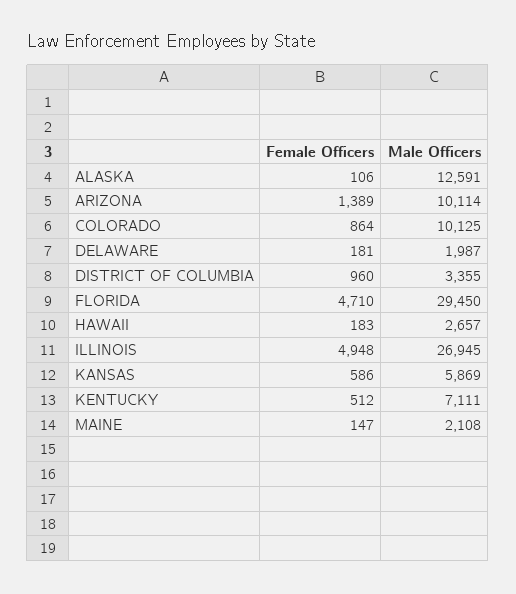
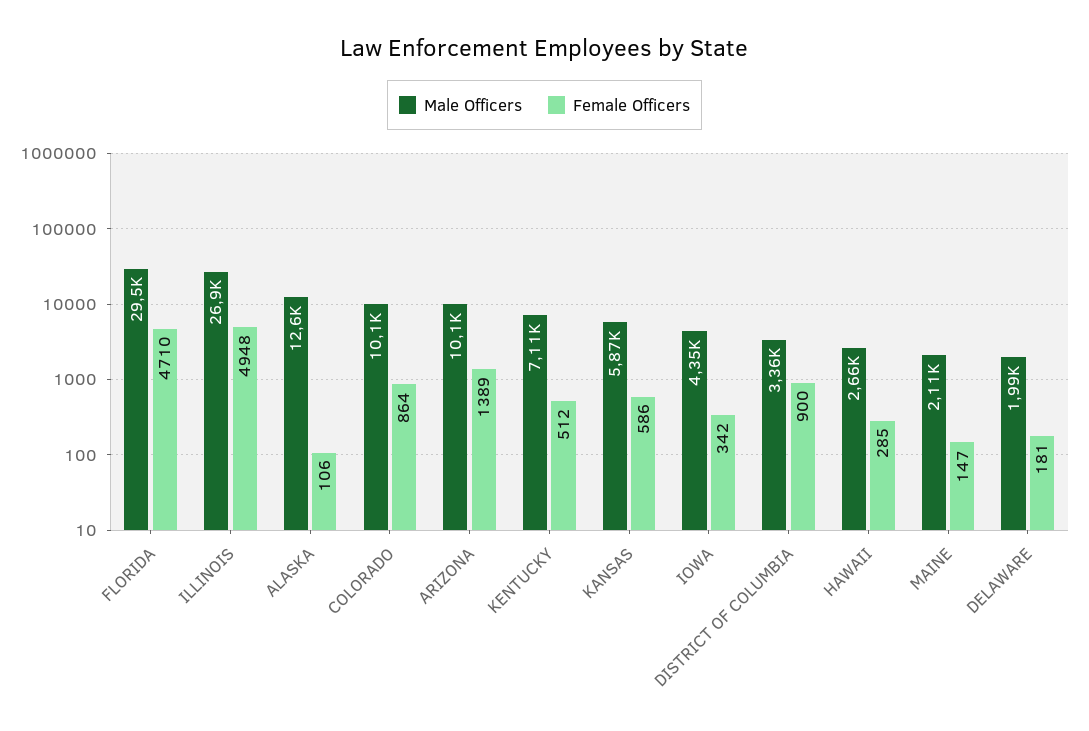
Female Officers, DISTRICT OF COLUMBIA: 960 -> 900
Female Officers, HAWAII: 183 -> 285
Male Officers, IOWA: none -> 4350
Female Officers, IOWA: none -> 342

